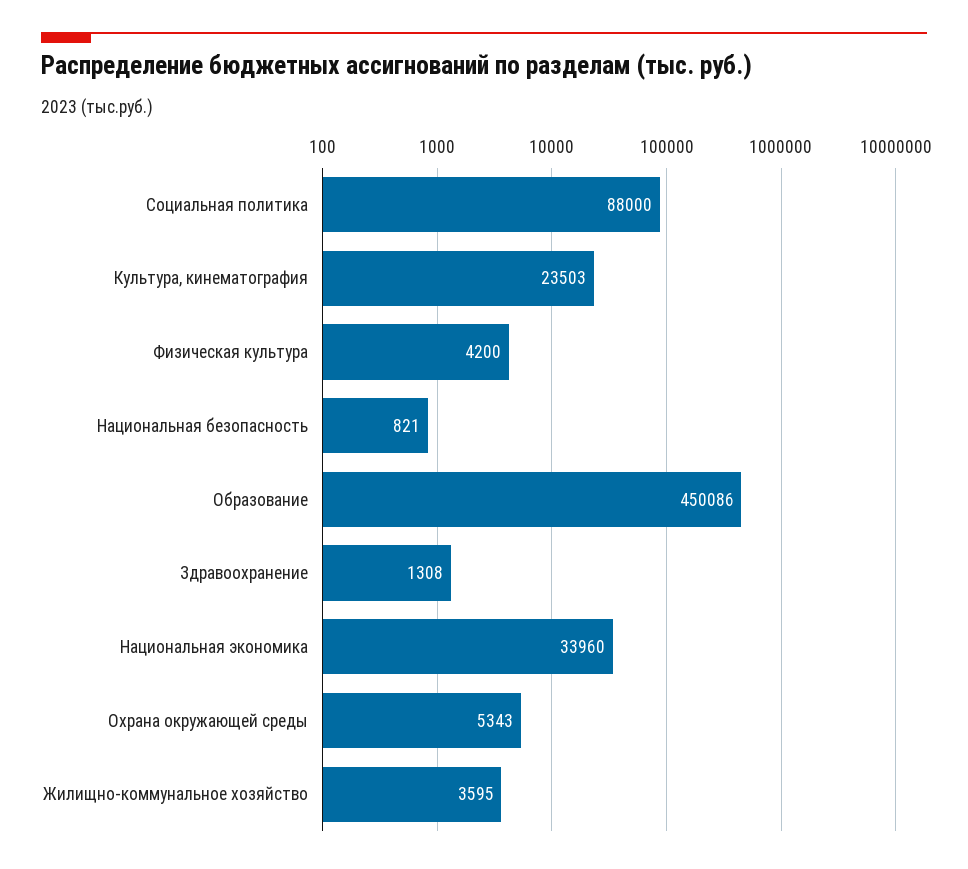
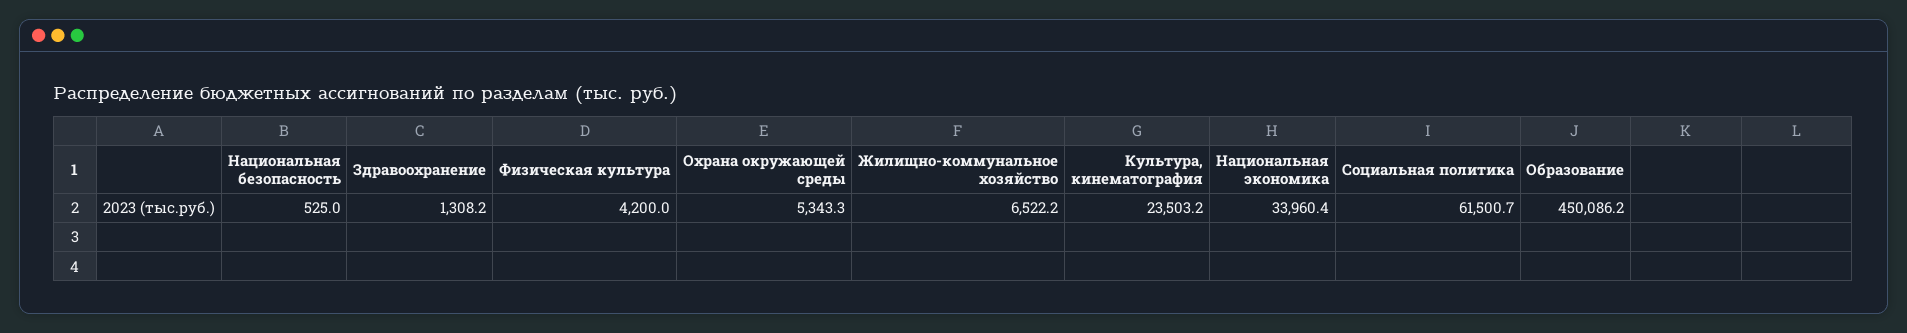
Социальная политика: 88000 -> 61500.7
Национальная безопасность: 821 -> 525
Жилищно-коммунальное хозяйство: 3595 -> 6522.2

